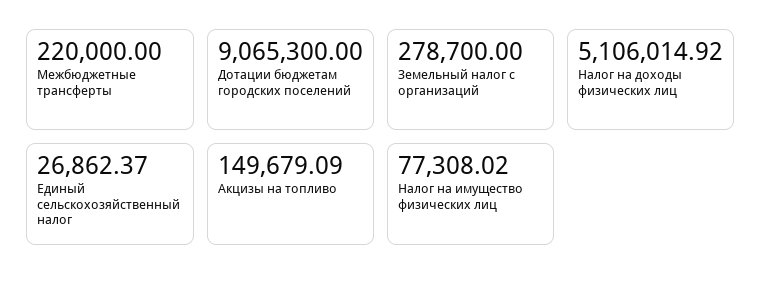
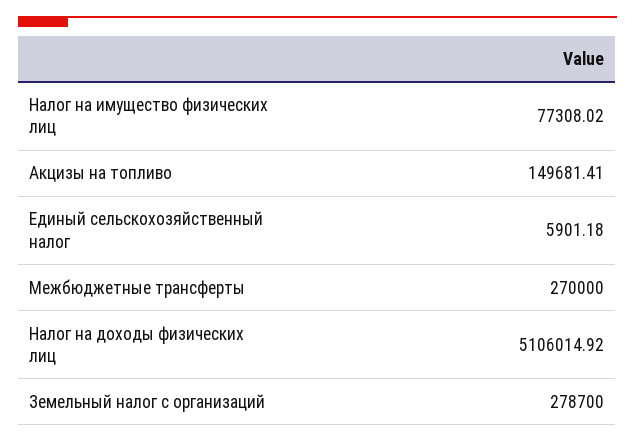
Межбюджетные трансферты: 220000 -> 270000
Дотации бюджетам городских поселений: 9065300 -> none
Единый сельскохозяйственный налог: 26862.37 -> 5901.18
Акцизы на топливо: 149679.09 -> 149681.41

